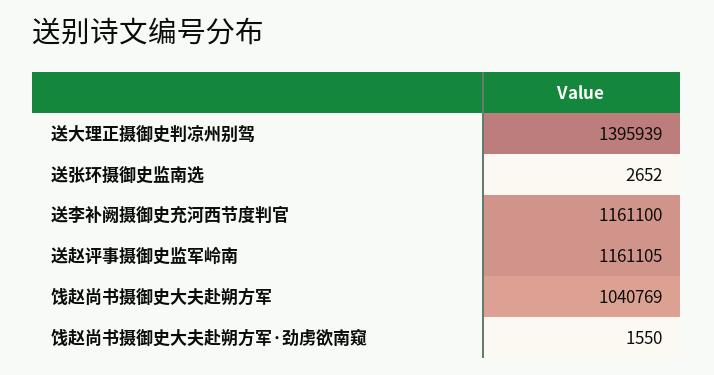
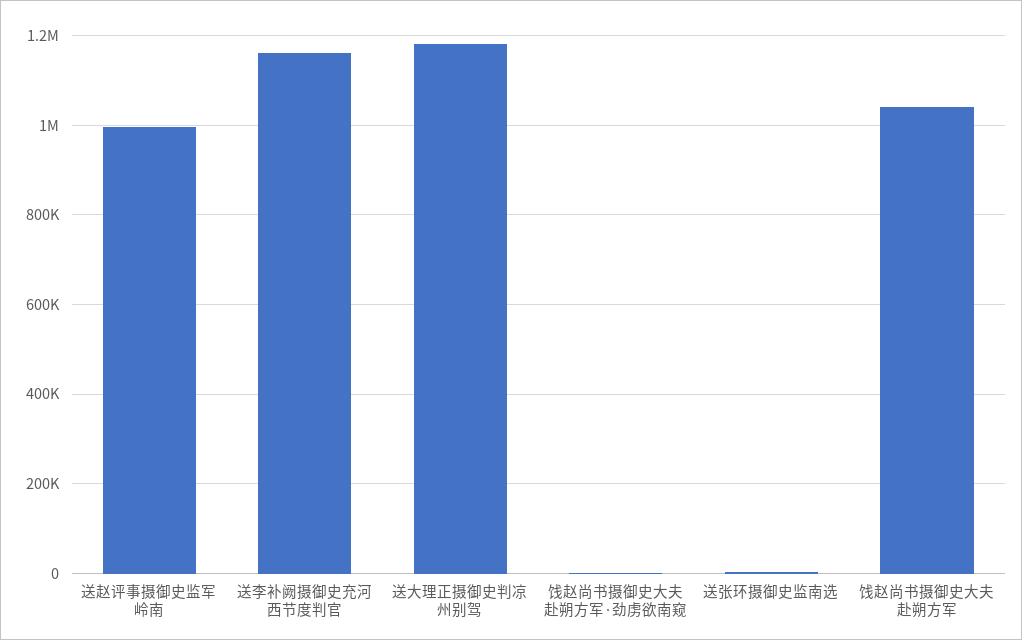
送大理正摄御史判凉州别驾: 1395939 -> 1180000
送赵评事摄御史监军岭南: 1161105 -> 1000000

